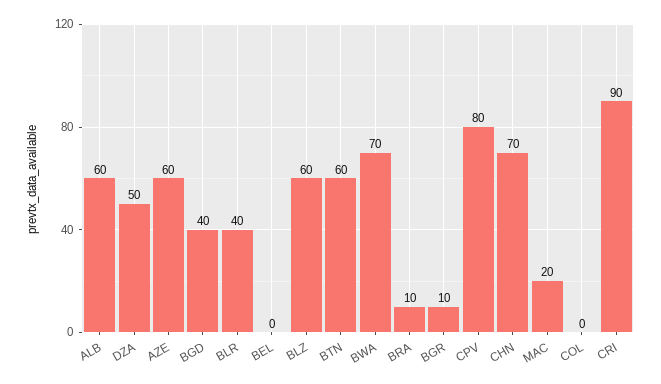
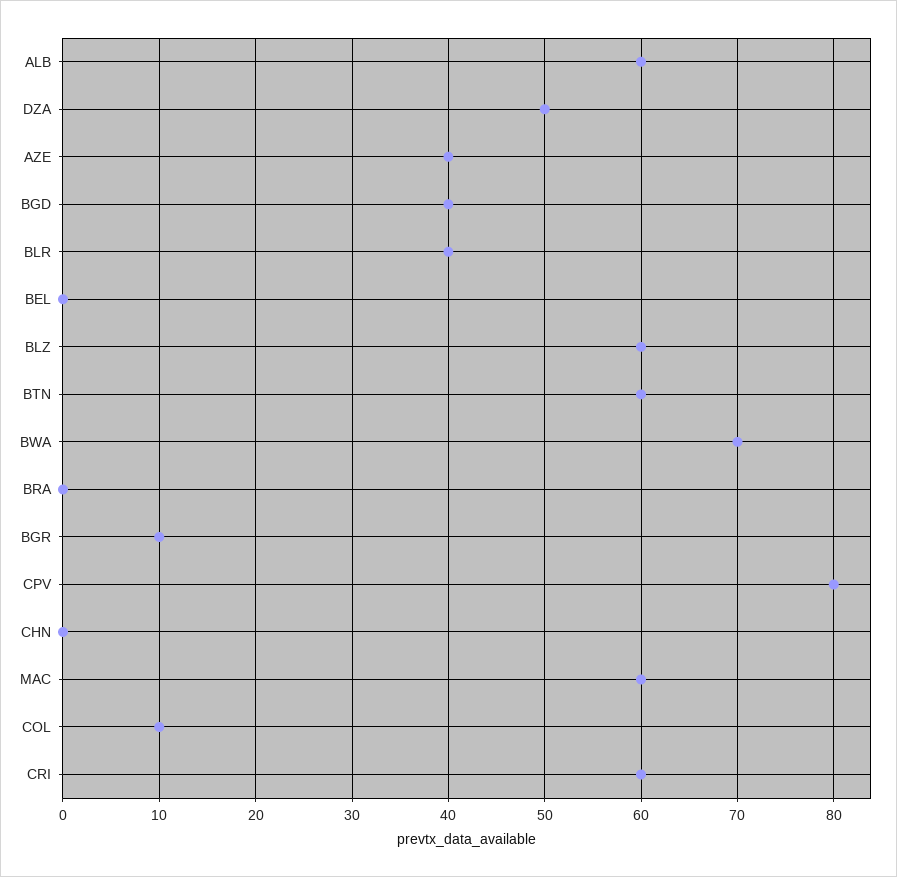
AZE: 60 -> 40
BRA: 10 -> 0
CHN: 70 -> 0
MAC: 20 -> 60
COL: 0 -> 10
CRI: 90 -> 60

